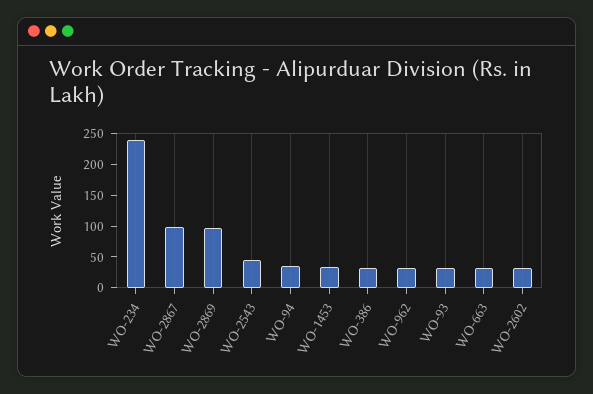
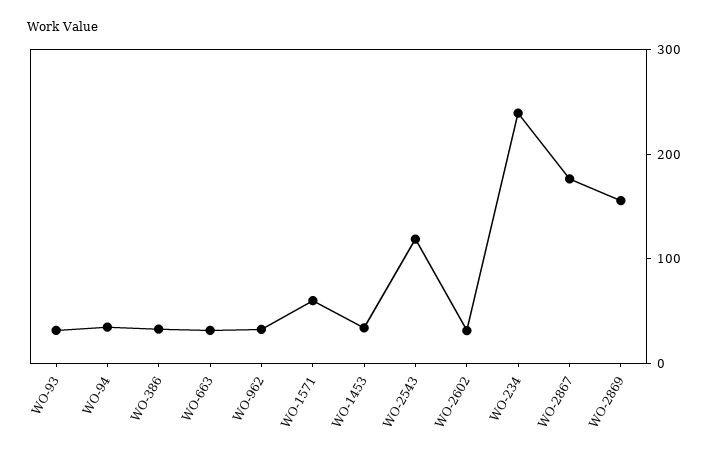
WO-2867: 100 -> 180
WO-2869: 100 -> 160
WO-2543: 50 -> 120
WO-1571: none -> 60

